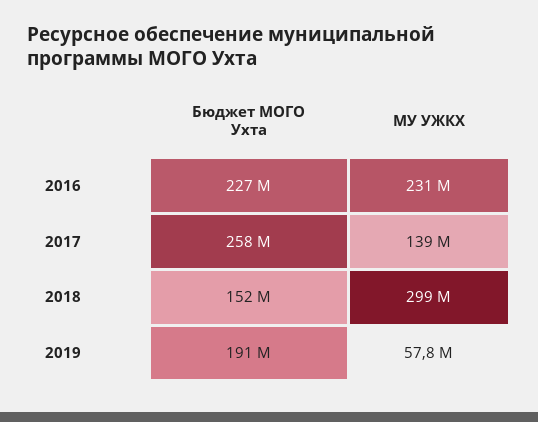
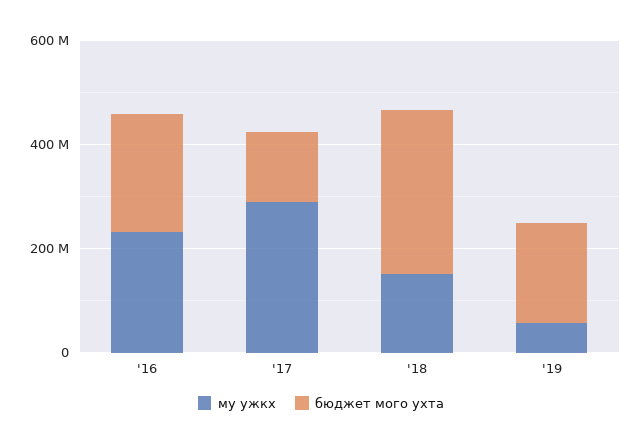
Бюджет МОГО Ухта, 2017: 258000000 -> 150000000
МУ УЖКХ, 2017: 139000000 -> 300000000
Бюджет МОГО Ухта, 2018: 152000000 -> 300000000
МУ УЖКХ, 2018: 299000000 -> 150000000

